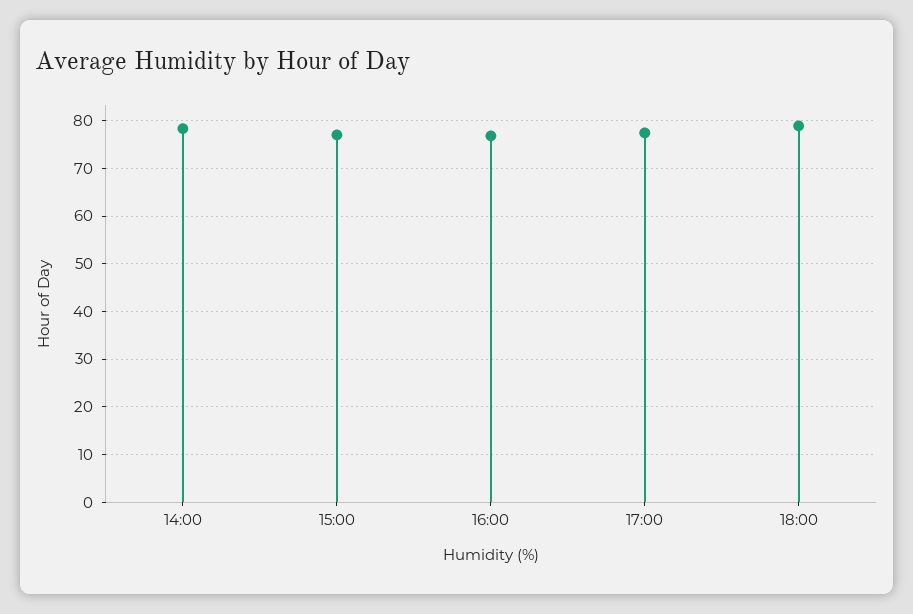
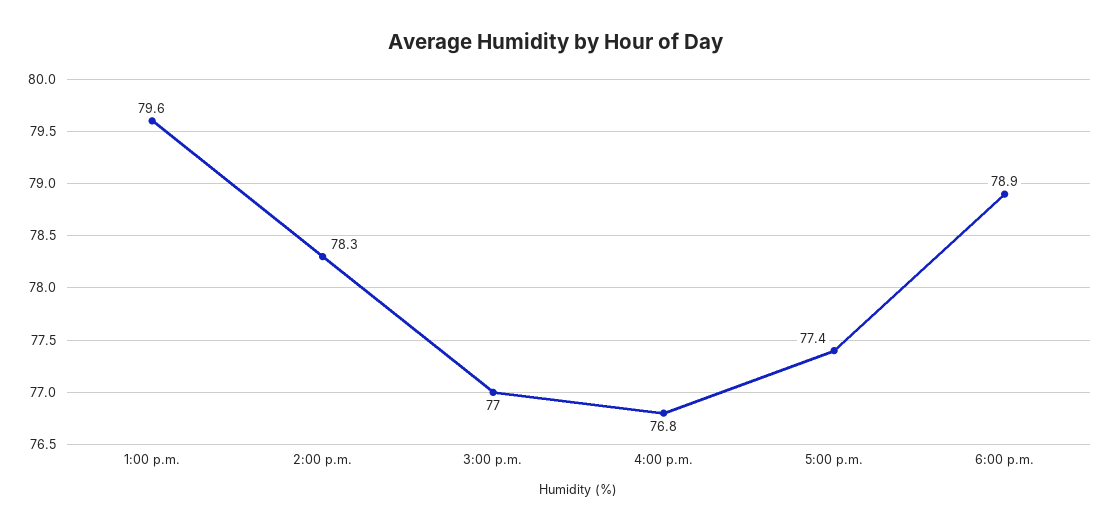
1:00 p.m.: none -> 79.6

